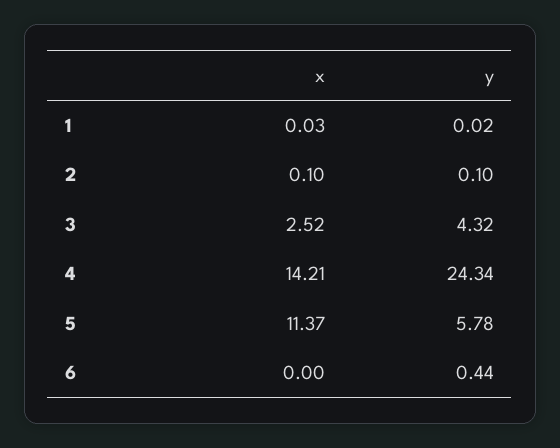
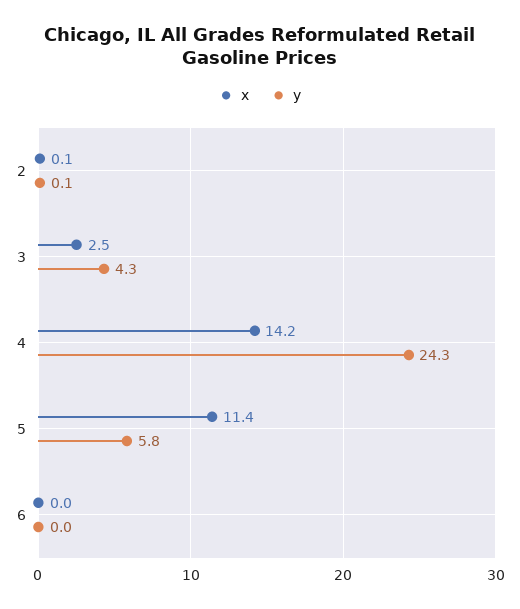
x, 1: 0.03 -> none
y, 1: 0.02 -> none
y, 6: 0.44 -> 0

